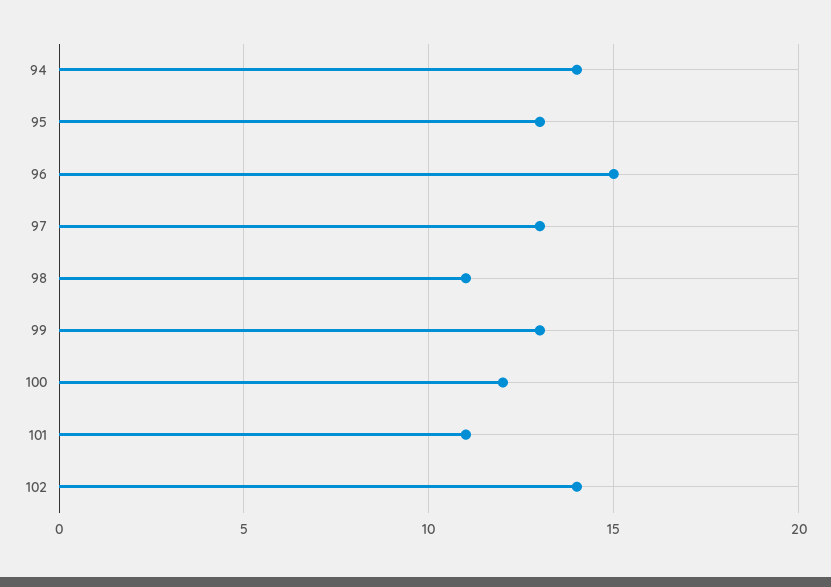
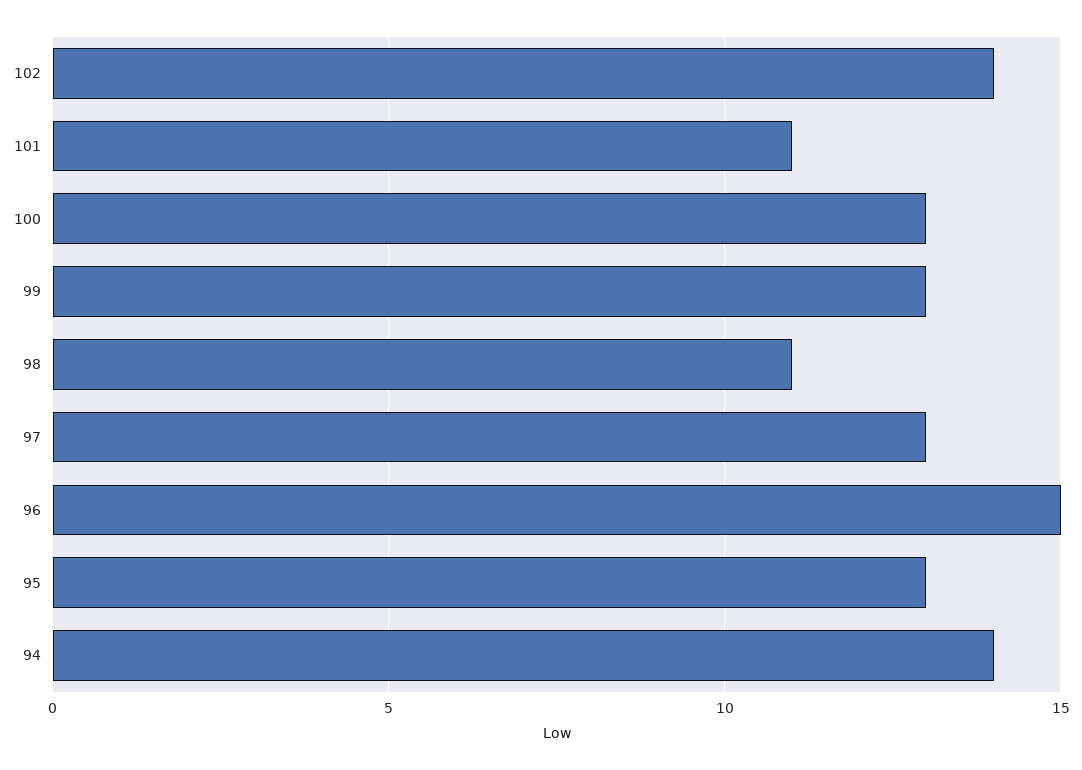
100: 12 -> 13

